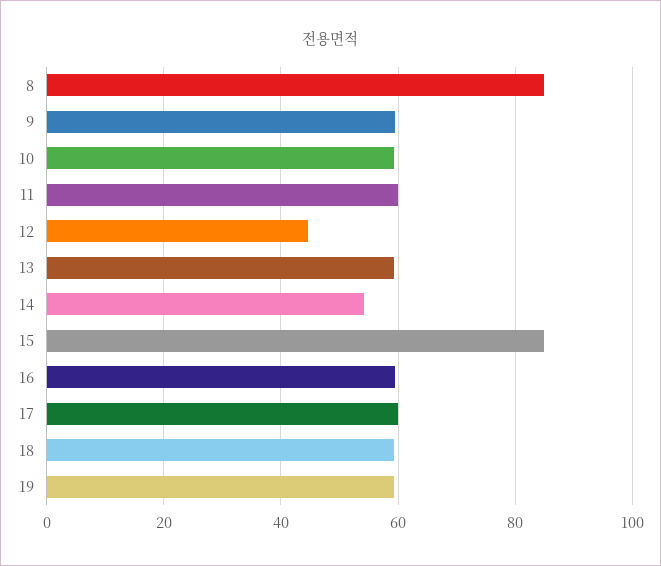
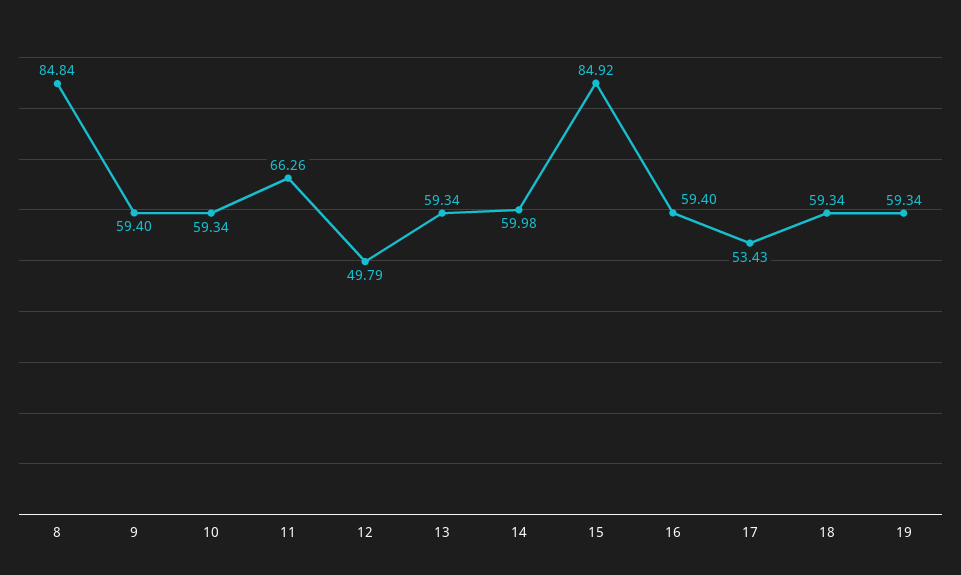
11: 60 -> 66.26
12: 44 -> 49.79
14: 54 -> 59.98
17: 60 -> 53.43

